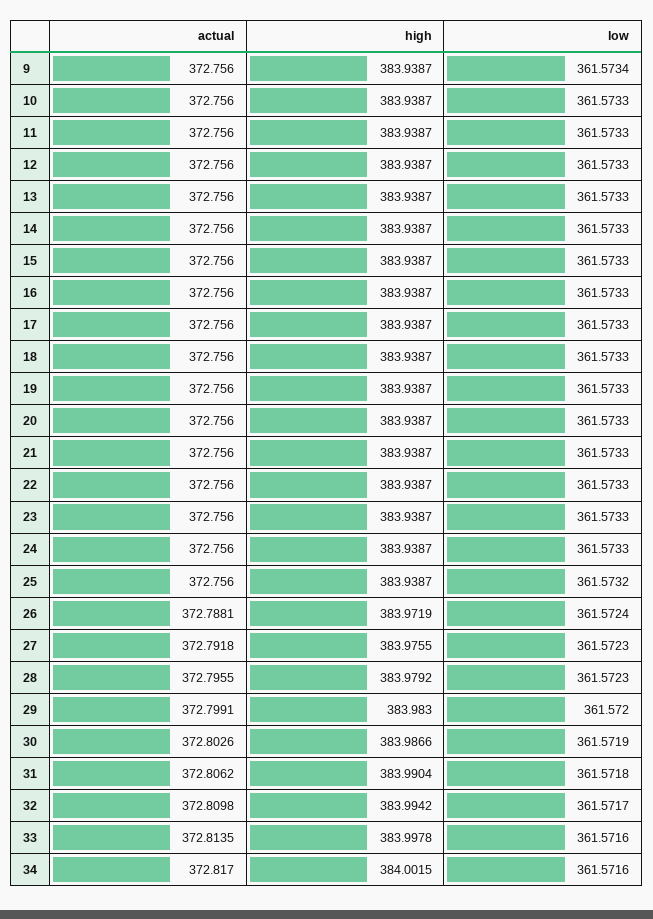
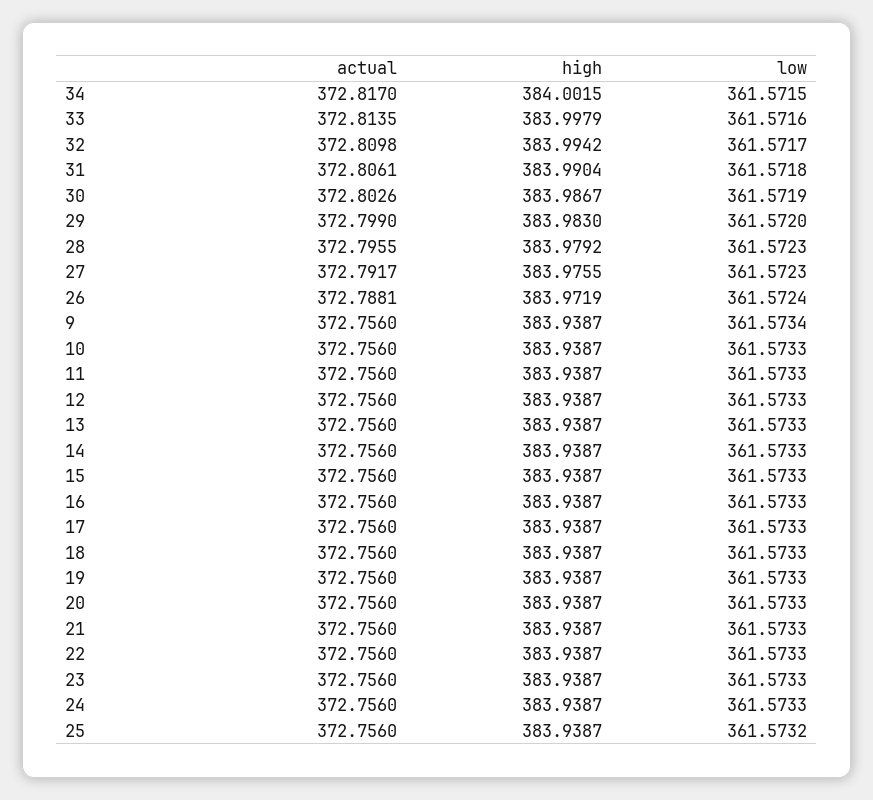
actual, 27: 372.7918 -> 372.7917
actual, 29: 372.7991 -> 372.799
high, 30: 383.9866 -> 383.9867
actual, 31: 372.8062 -> 372.8061
high, 33: 383.9978 -> 383.9979
low, 34: 361.5716 -> 361.5715

